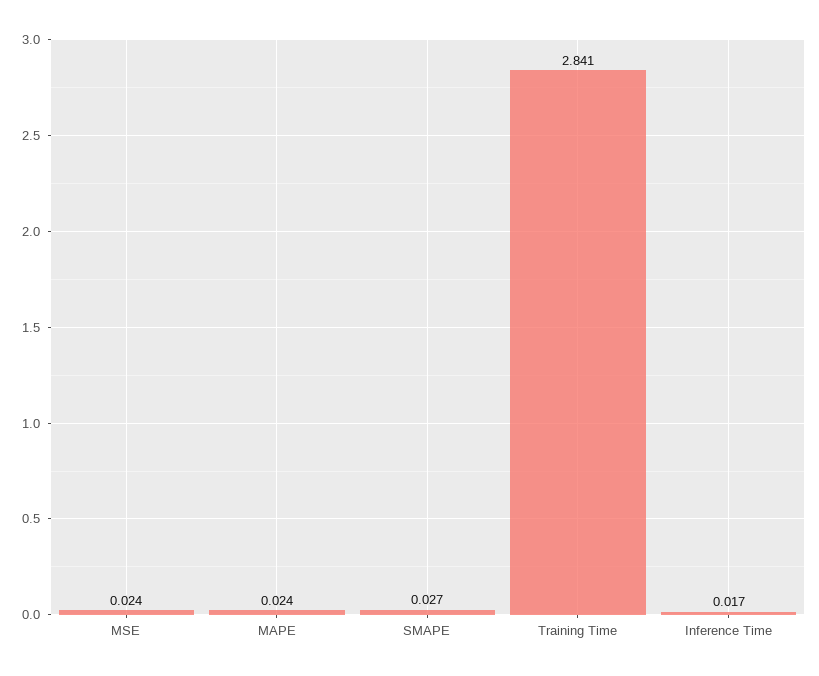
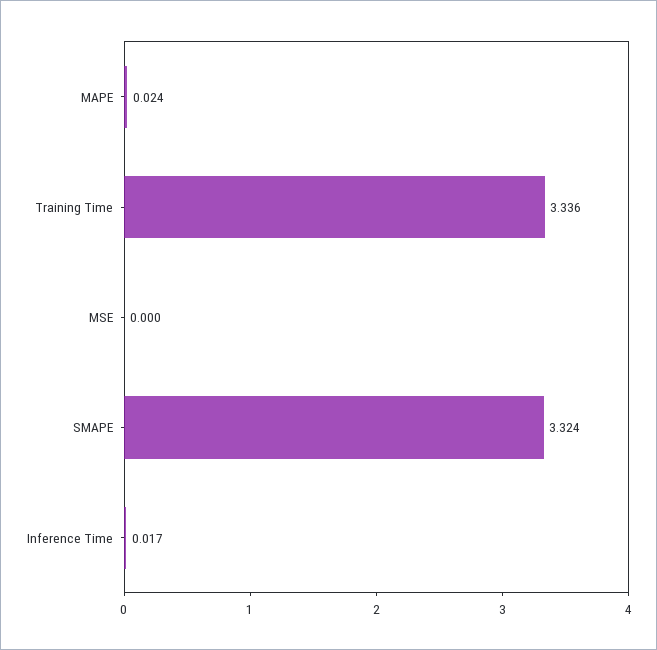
MSE: 0.024 -> 0
SMAPE: 0.027 -> 3.324
Training Time: 2.841 -> 3.336

